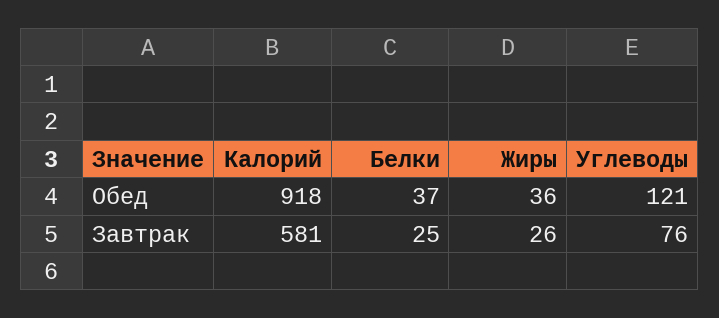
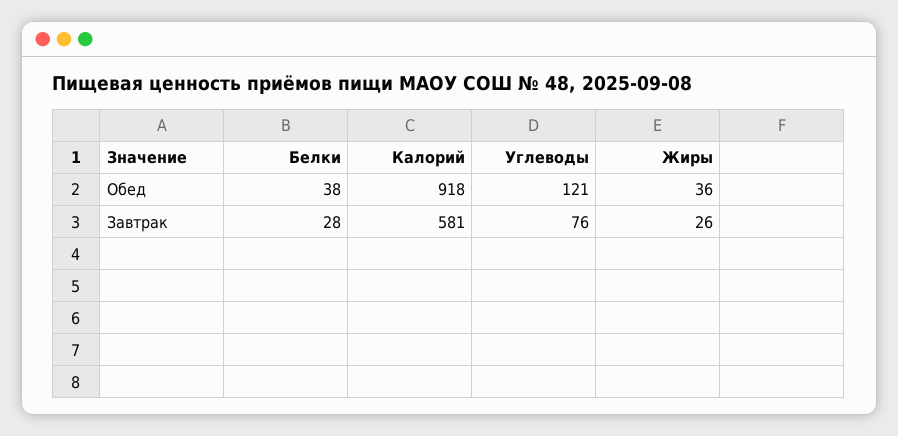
Белки, Обед: 37 -> 38
Белки, Завтрак: 25 -> 28

